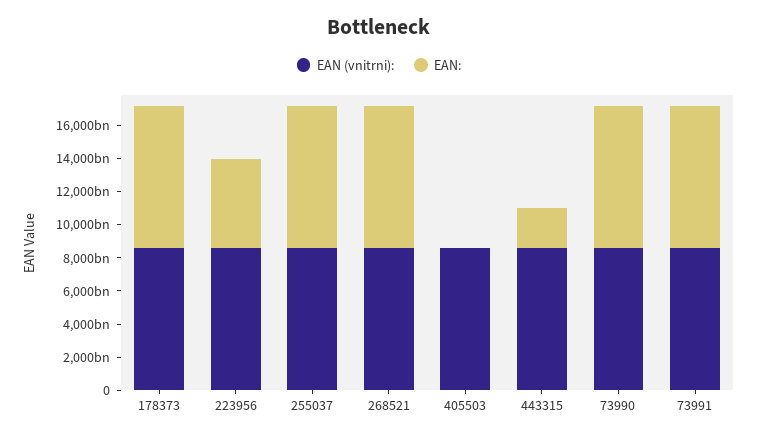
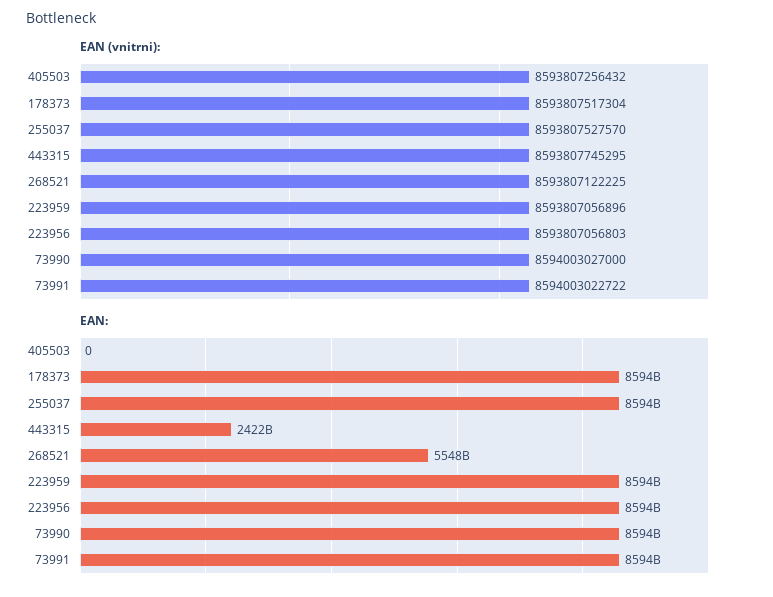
EAN:, 223956: 5500000000000 -> 8594000000000
EAN:, 268521: 8500000000000 -> 5548000000000
EAN (vnitrni):, 223959: none -> 8593807056896
EAN:, 223959: none -> 8594000000000

